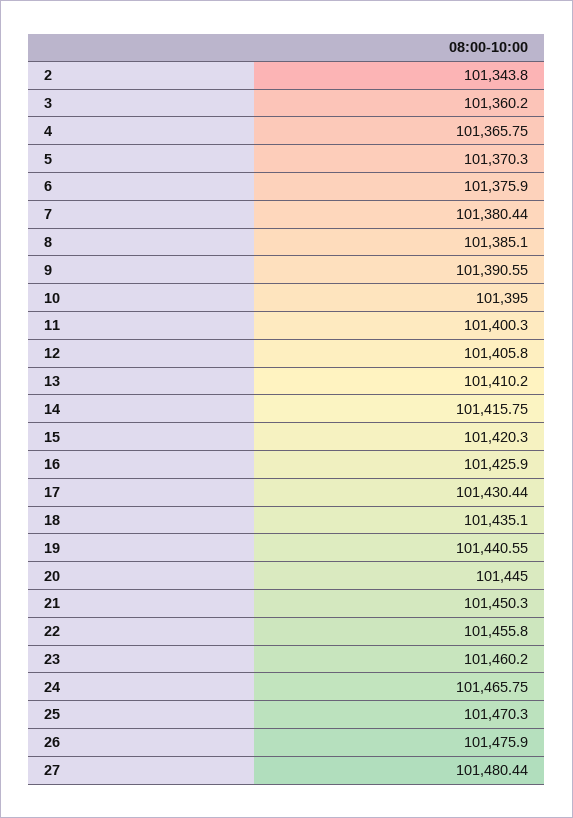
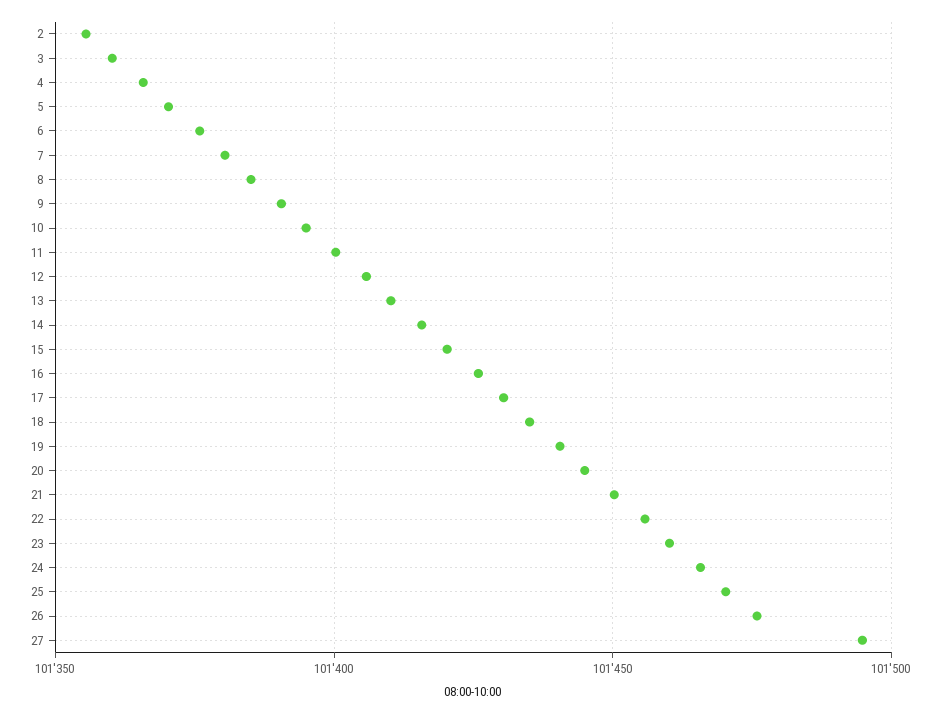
2: 101343.8 -> 101355
27: 101480.44 -> 101495

